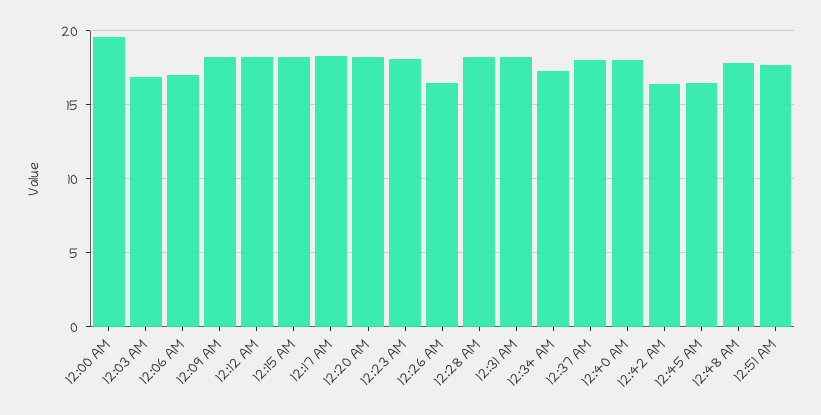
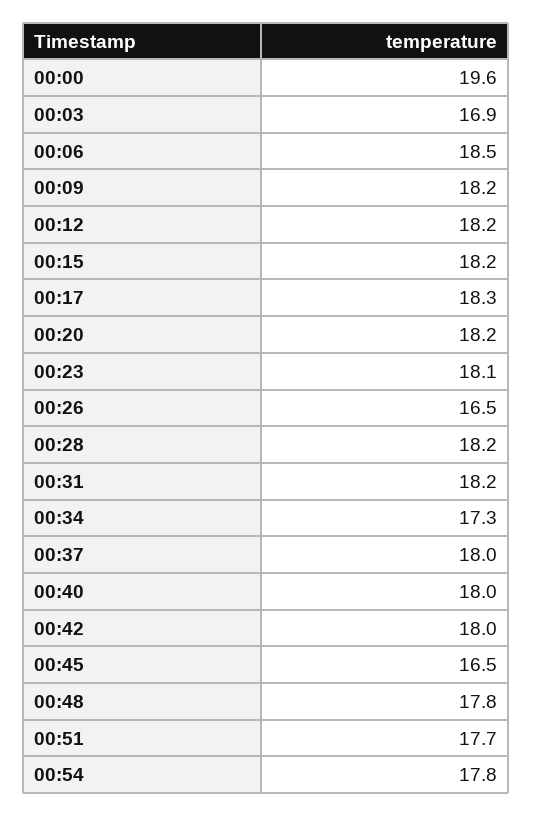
12:06 AM: 17 -> 18.5
12:42 AM: 16.5 -> 18
00:54: none -> 17.8

